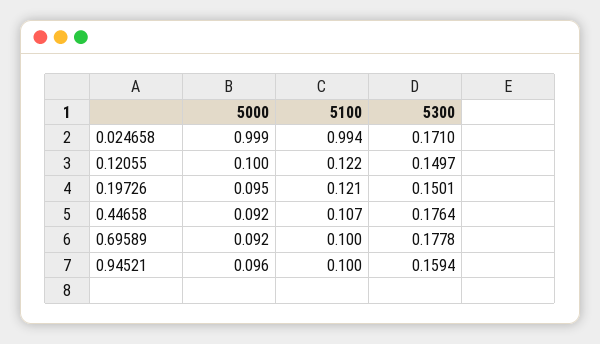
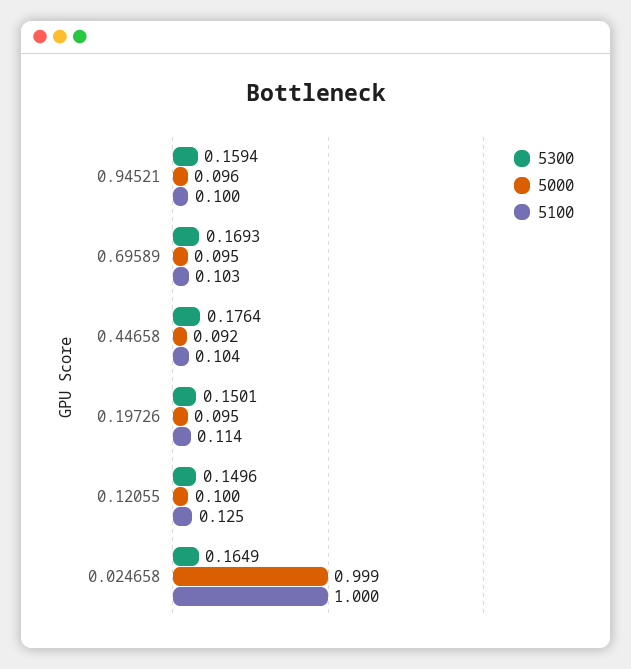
5100, 0.024658: 0.994 -> 1
5300, 0.024658: 0.171 -> 0.1649
5100, 0.12055: 0.122 -> 0.125
5300, 0.12055: 0.1497 -> 0.1496
5100, 0.19726: 0.121 -> 0.114
5100, 0.44658: 0.107 -> 0.104
5000, 0.69589: 0.092 -> 0.095
5100, 0.69589: 0.1 -> 0.103
5300, 0.69589: 0.1778 -> 0.1693

